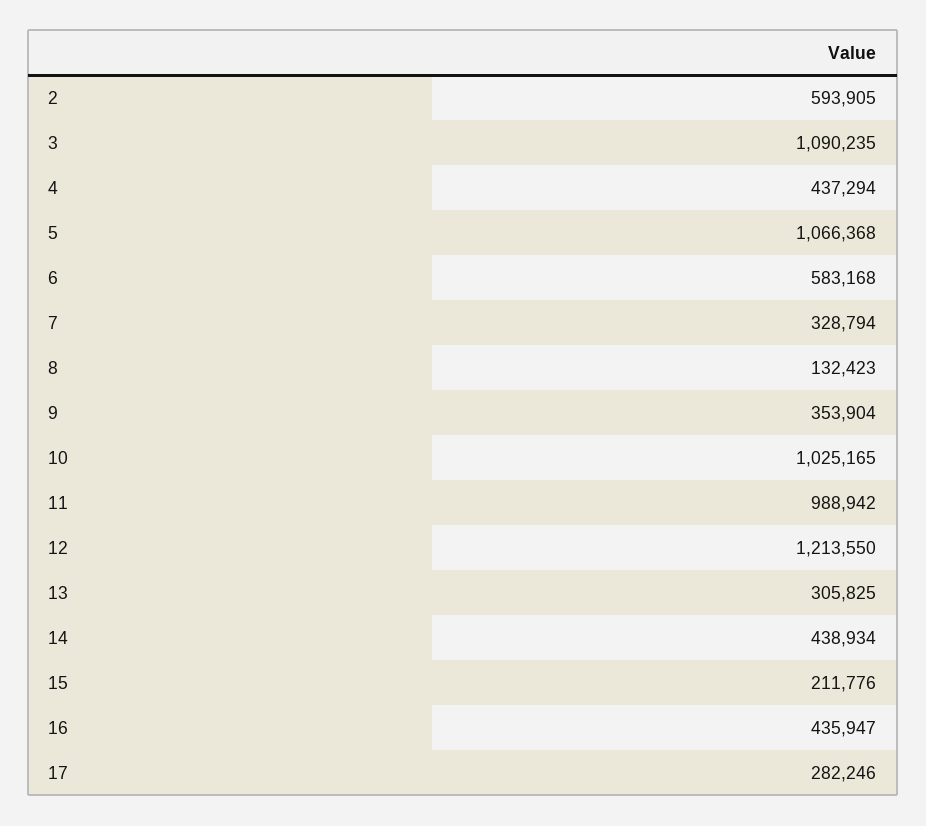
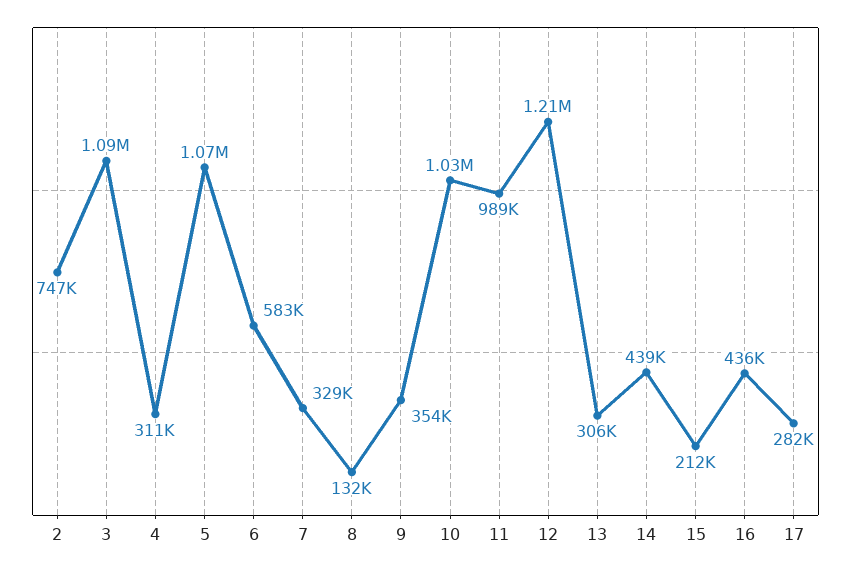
2: 593905 -> 747000
4: 437294 -> 311000

